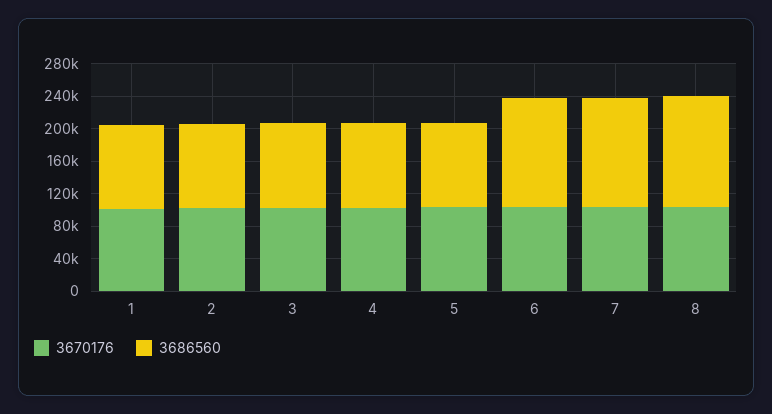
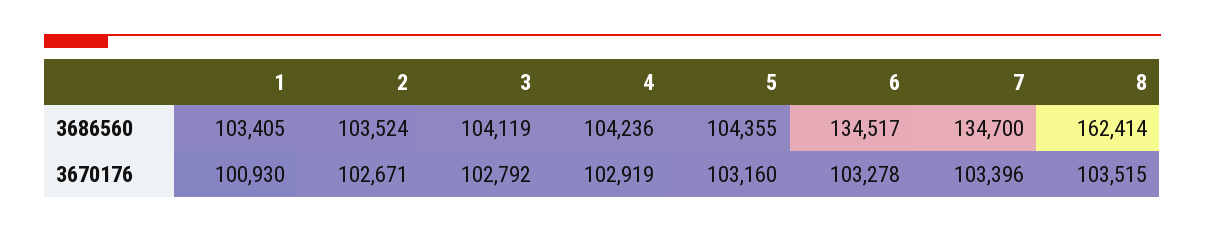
3686560, 8: 140000 -> 162414

